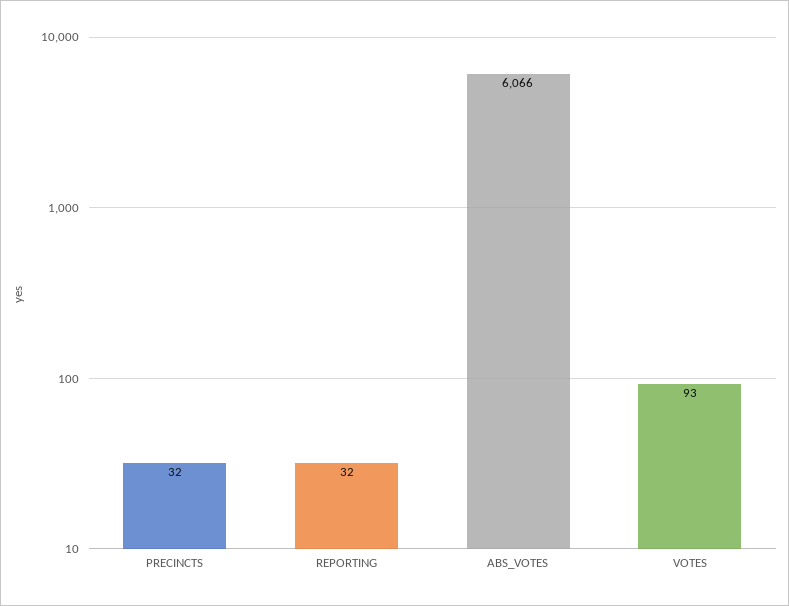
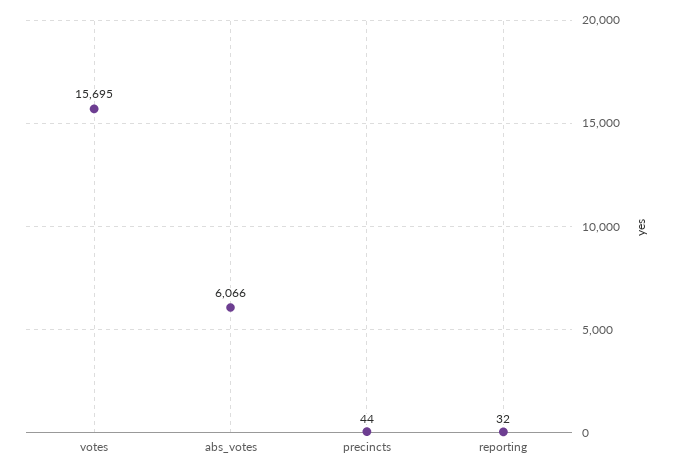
PRECINCTS: 32 -> 44
VOTES: 93 -> 15695

